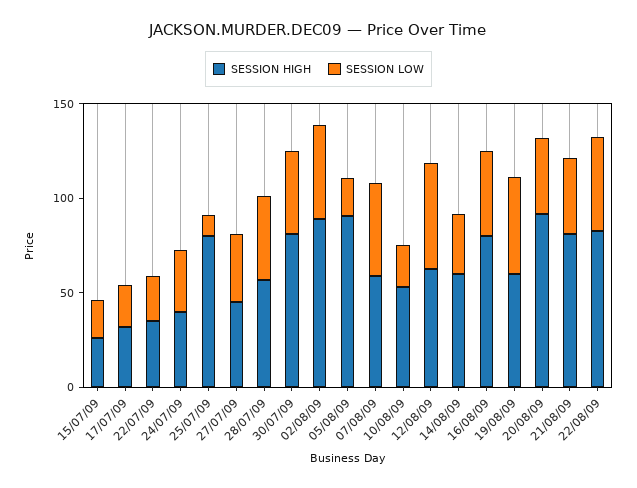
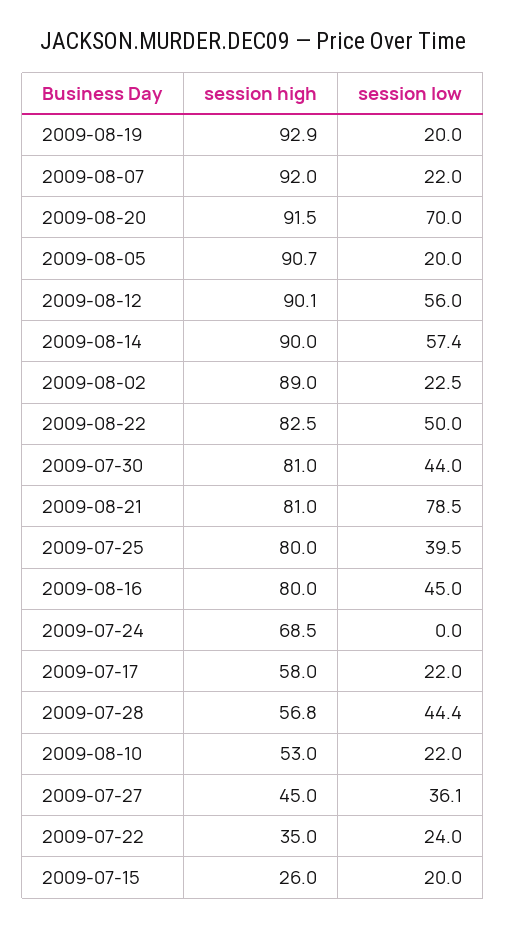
SESSION HIGH, 17/07/09: 30 -> 58
SESSION HIGH, 24/07/09: 40 -> 68.5
SESSION LOW, 24/07/09: 30 -> 0
SESSION LOW, 25/07/09: 10 -> 39.5
SESSION LOW, 02/08/09: 50 -> 22.5
SESSION HIGH, 07/08/09: 60 -> 92
SESSION LOW, 07/08/09: 50 -> 22
SESSION HIGH, 12/08/09: 60 -> 90.1
SESSION HIGH, 14/08/09: 60 -> 90
SESSION LOW, 14/08/09: 30 -> 57.4
SESSION HIGH, 19/08/09: 60 -> 92.9
SESSION LOW, 19/08/09: 50 -> 20
SESSION LOW, 20/08/09: 40 -> 70
SESSION LOW, 21/08/09: 40 -> 78.5

